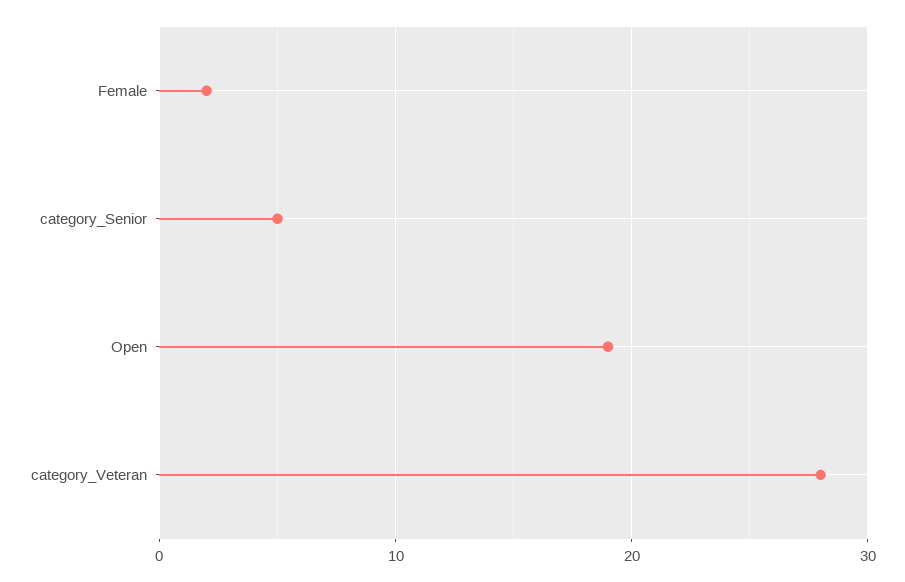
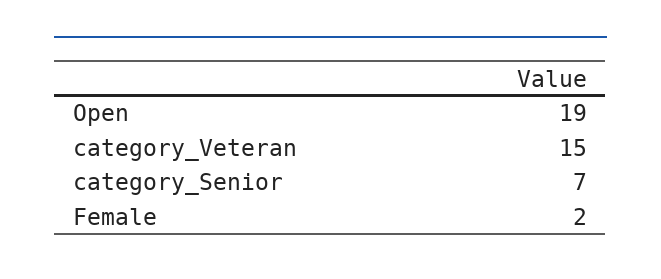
category_Senior: 5 -> 7
category_Veteran: 28 -> 15

